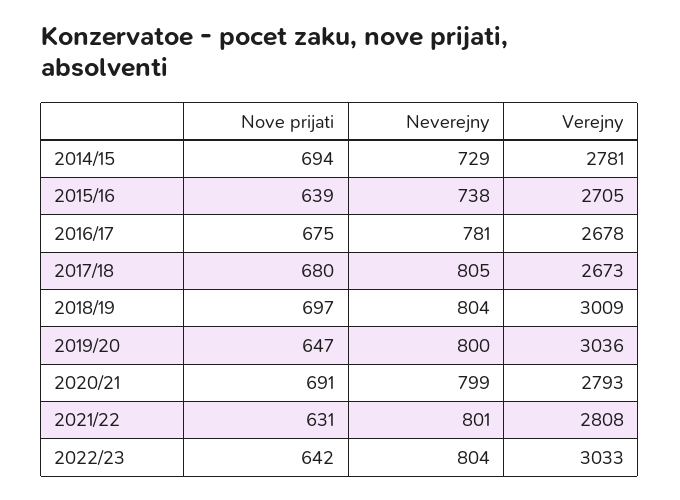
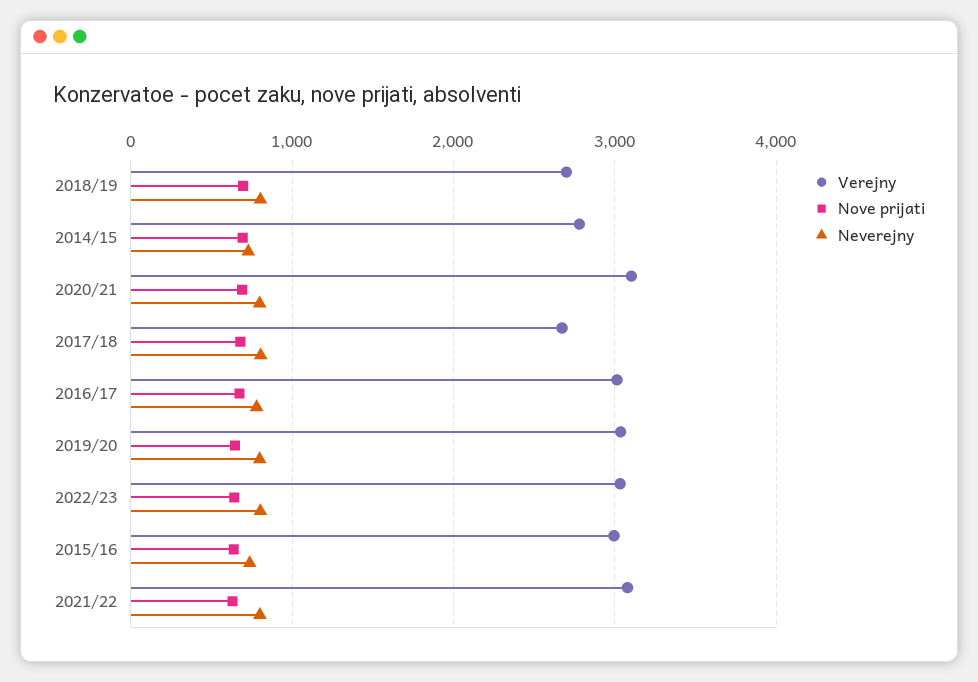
Verejny, 2015/16: 2705 -> 3000
Verejny, 2016/17: 2678 -> 3000
Verejny, 2018/19: 3009 -> 2700
Verejny, 2020/21: 2793 -> 3100
Verejny, 2021/22: 2808 -> 3100

